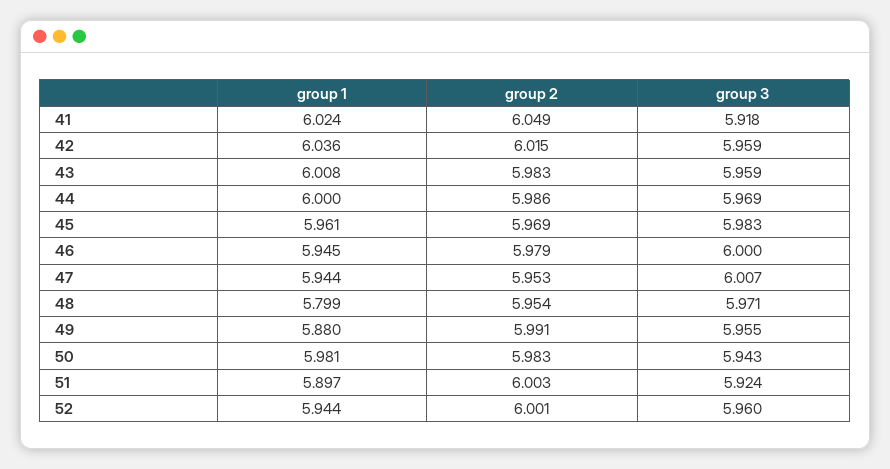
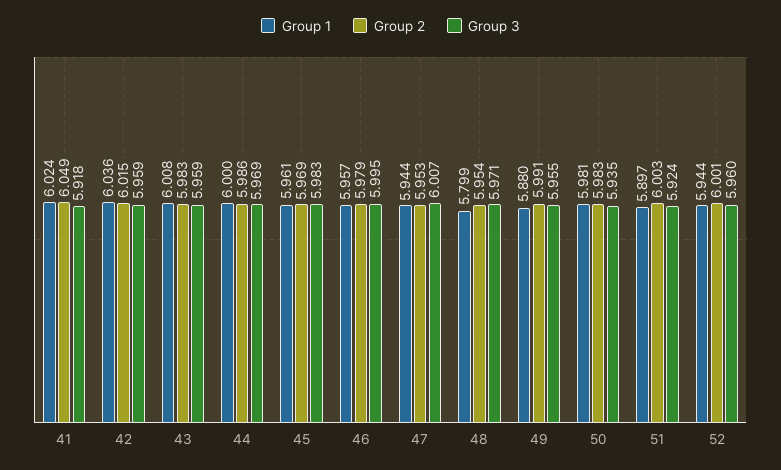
group 1, 46: 5.945 -> 5.957
group 3, 46: 6 -> 5.995
group 3, 50: 5.943 -> 5.935

